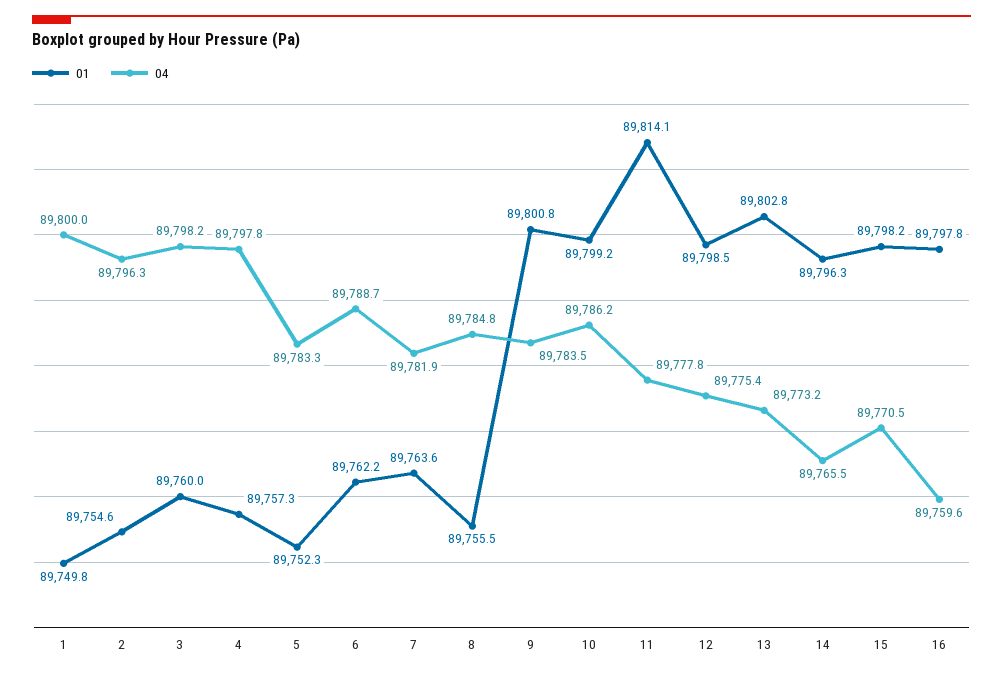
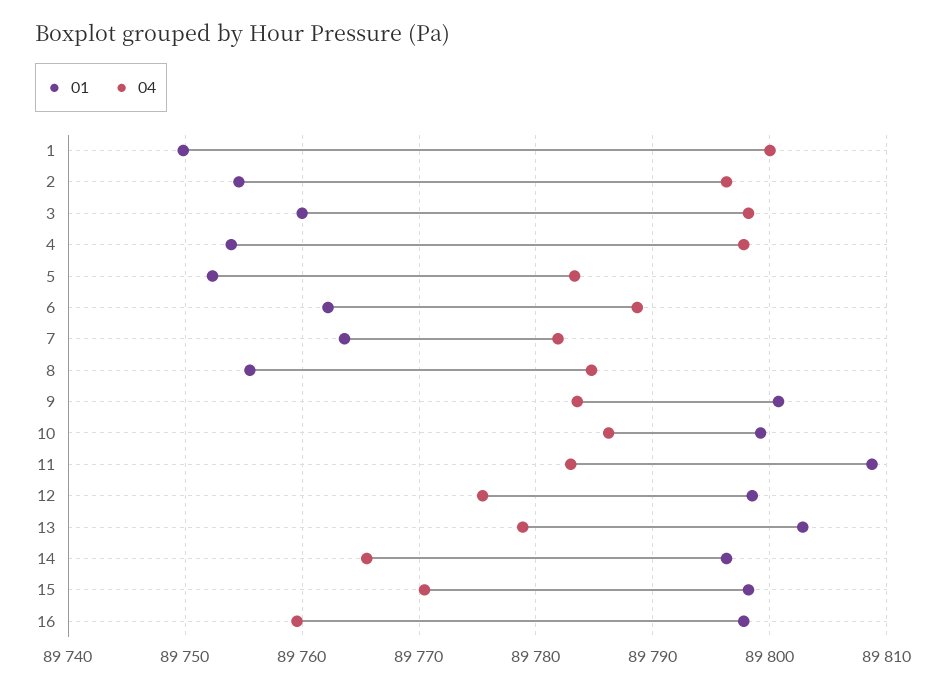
01, 4: 89757.3 -> 89754
01, 11: 89814.1 -> 89809
04, 11: 89777.8 -> 89783
04, 13: 89773.2 -> 89779

